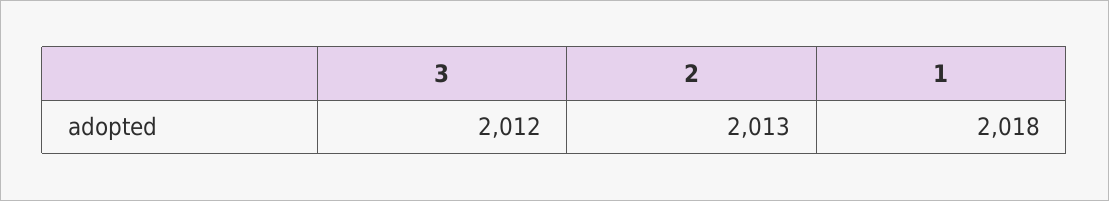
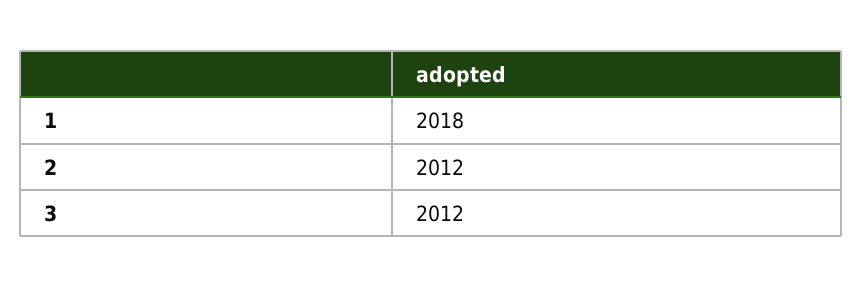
2: 2013 -> 2012

